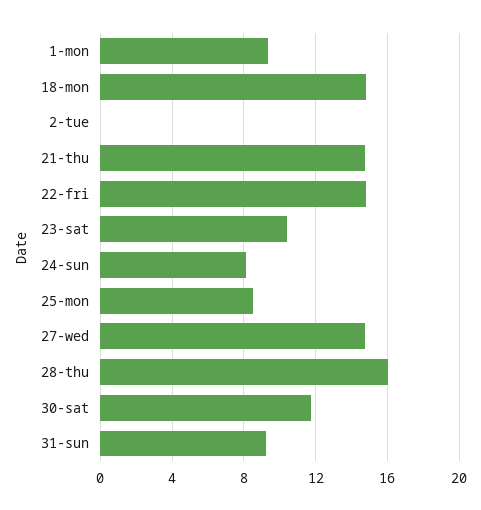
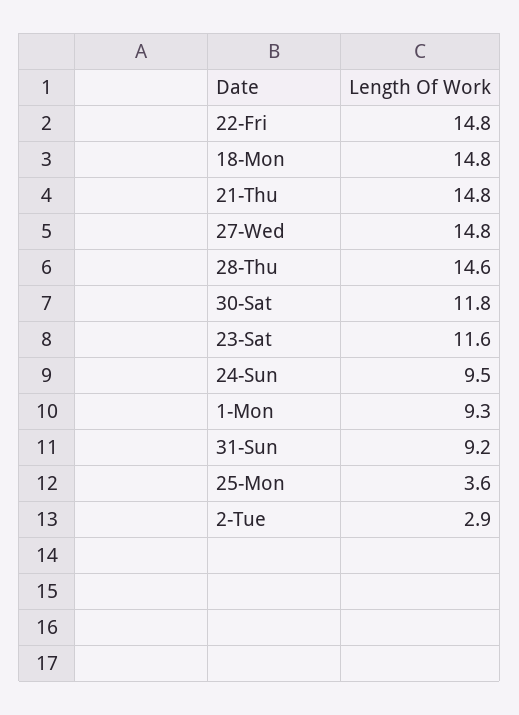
2-tue: 0 -> 2.9
23-sat: 10.5 -> 11.6
24-sun: 8 -> 9.5
25-mon: 8.5 -> 3.6
28-thu: 16 -> 14.6

